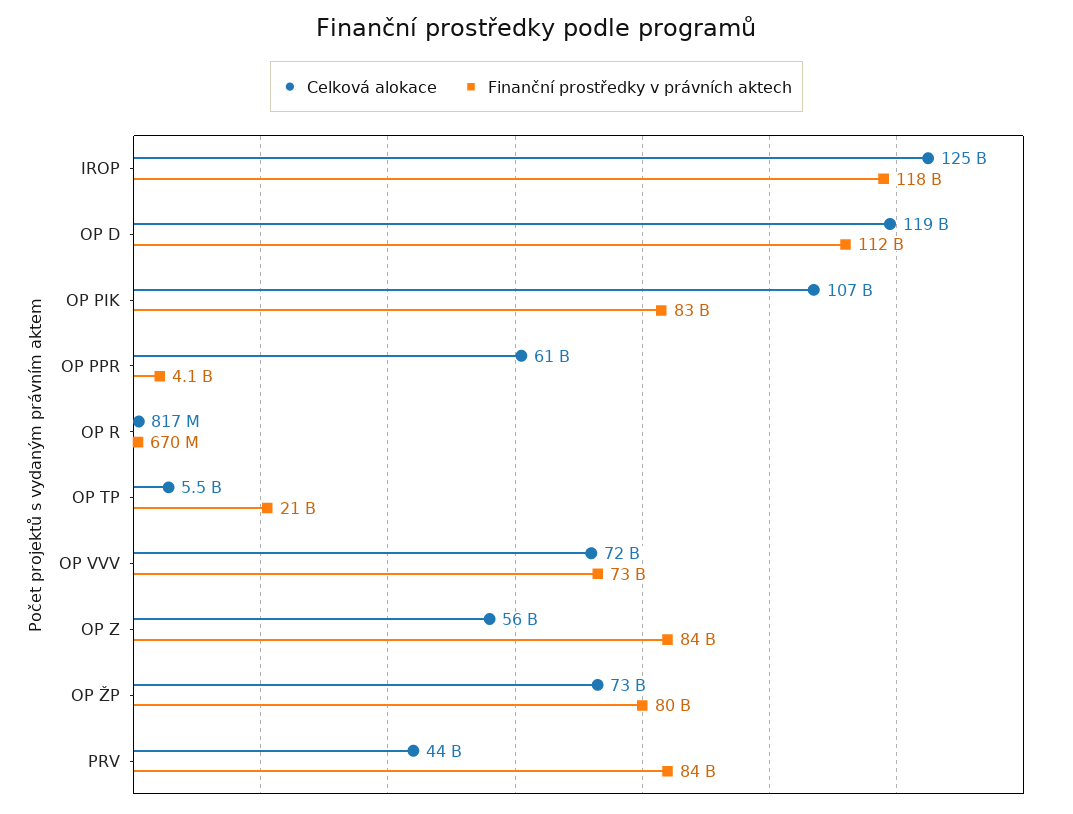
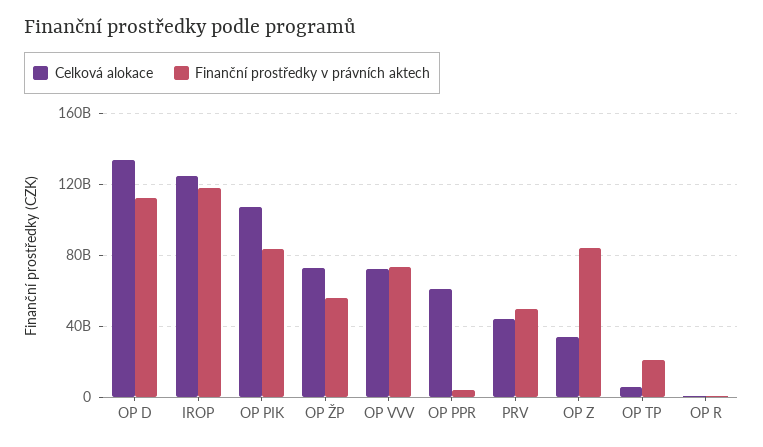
Celková alokace, OP D: 119000000000 -> 135000000000
Celková alokace, OP Z: 56000000000 -> 35000000000
Finanční prostředky v právních aktech, OP ŽP: 80000000000 -> 55000000000
Finanční prostředky v právních aktech, PRV: 84000000000 -> 50000000000

